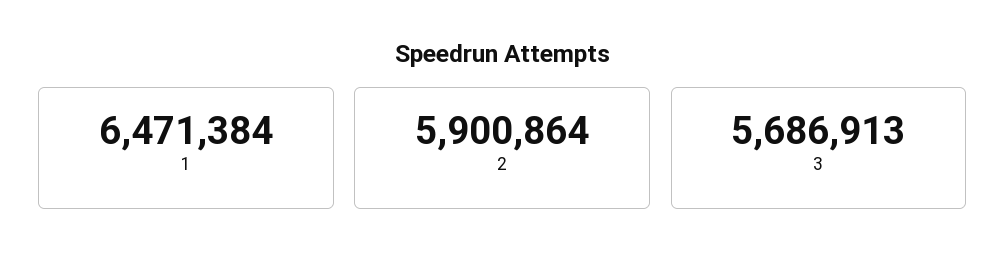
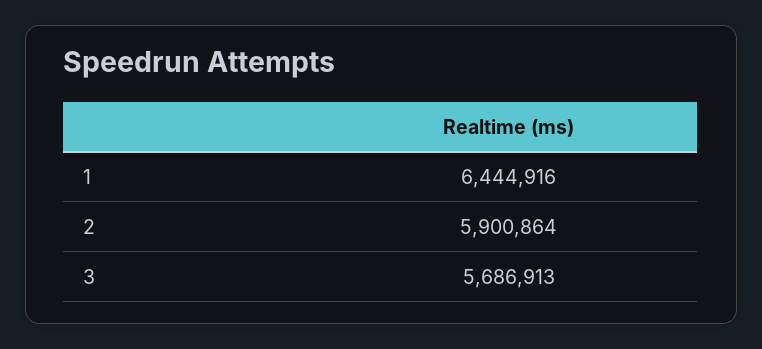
1: 6471384 -> 6444916

